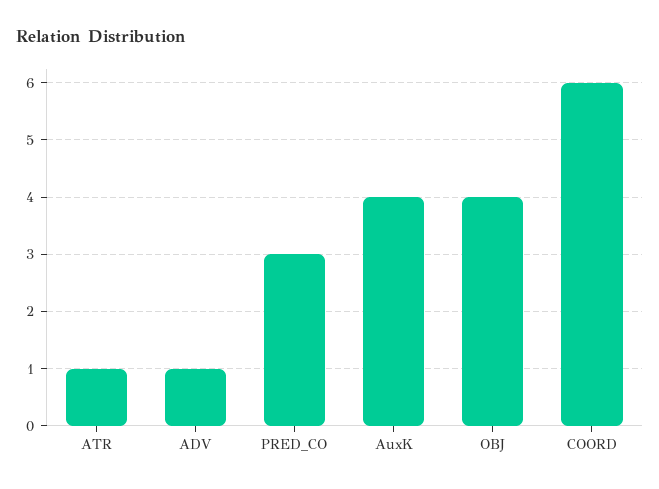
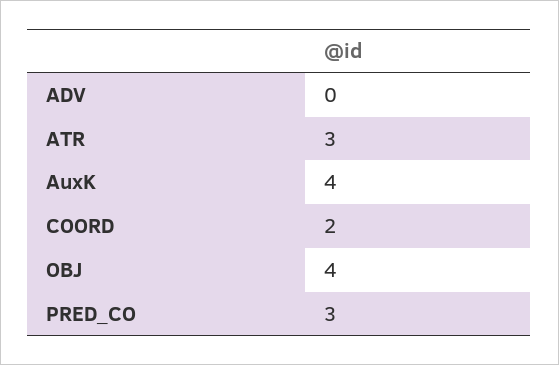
ATR: 1 -> 3
ADV: 1 -> 0
COORD: 6 -> 2

